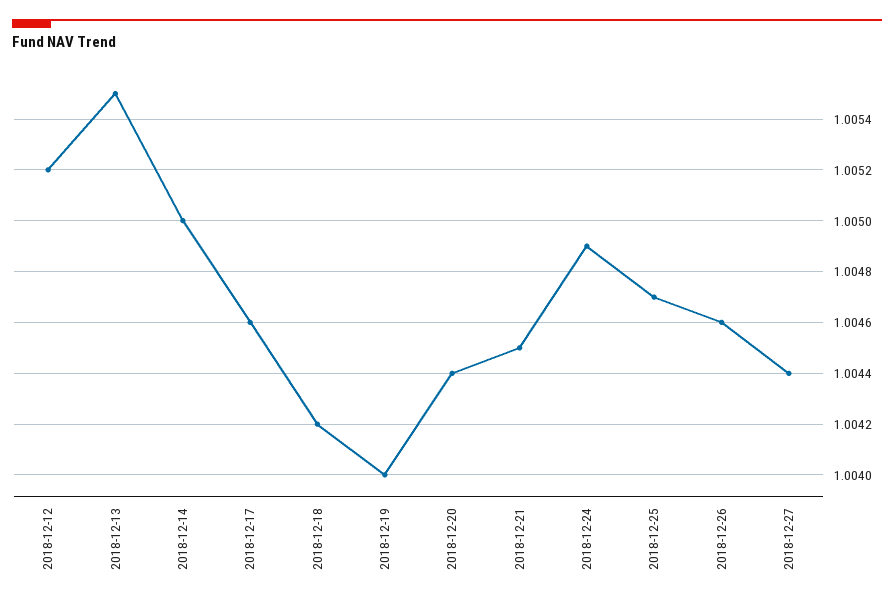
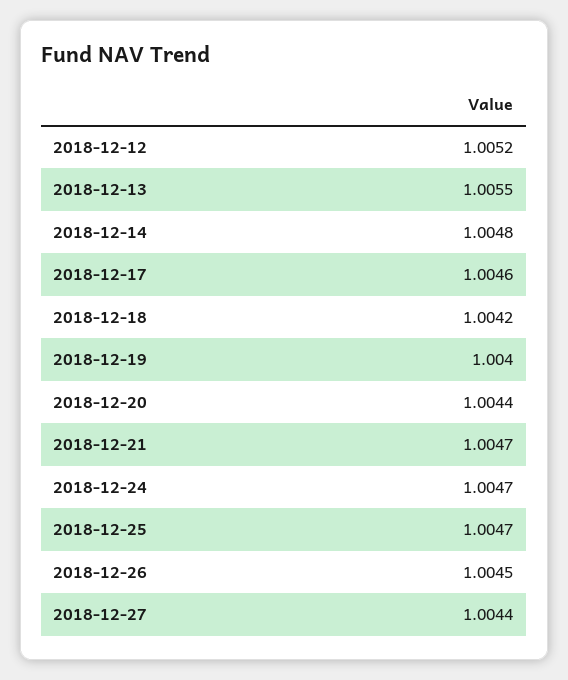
2018-12-14: 1.005 -> 1.0048
2018-12-21: 1.0045 -> 1.0047
2018-12-24: 1.0049 -> 1.0047
2018-12-26: 1.0046 -> 1.0045

